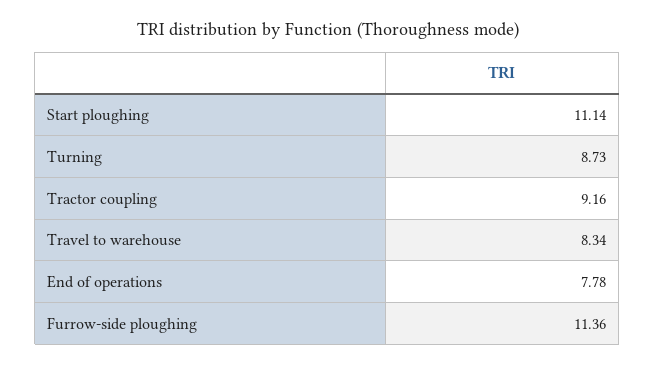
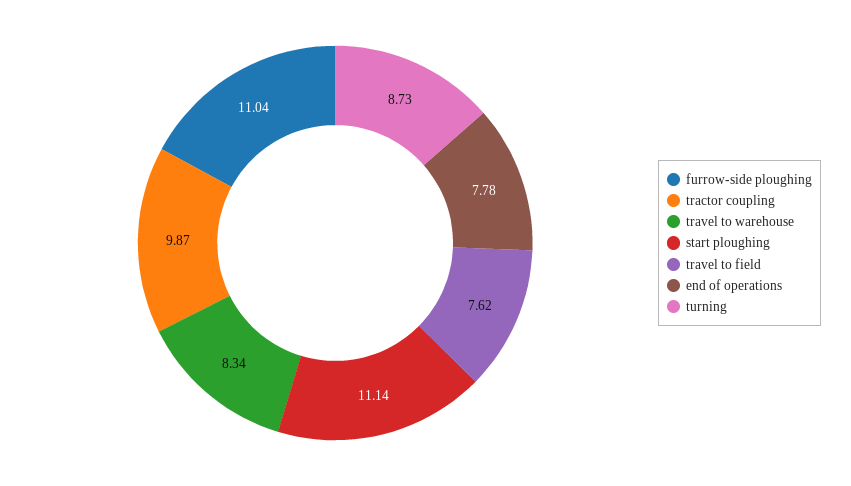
Tractor coupling: 9.16 -> 9.87
Furrow-side ploughing: 11.36 -> 11.04
travel to field: none -> 7.62

